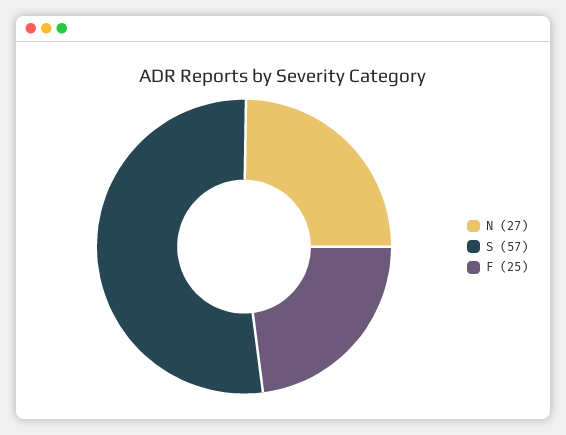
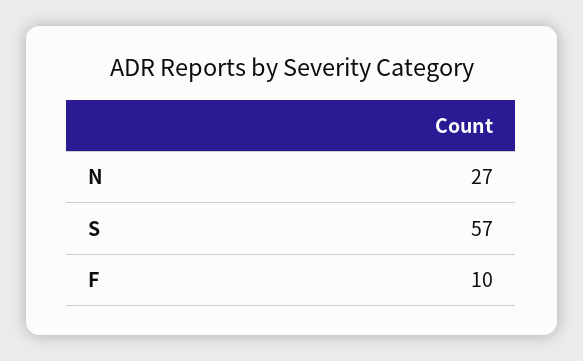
F: 25 -> 10

